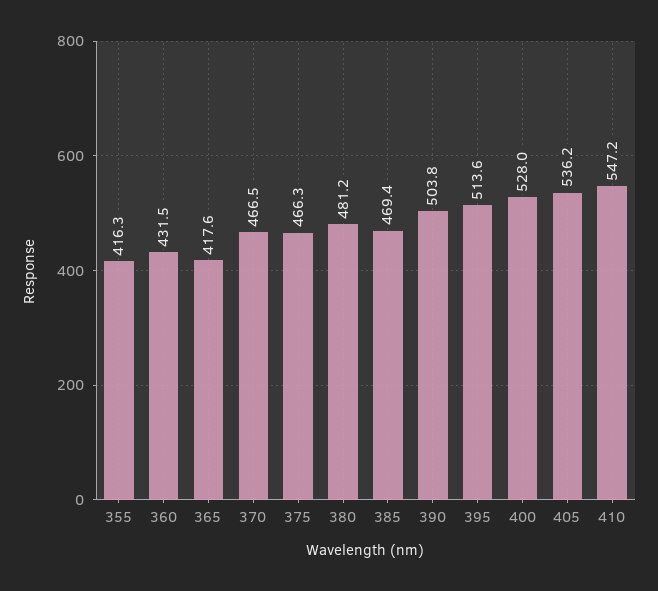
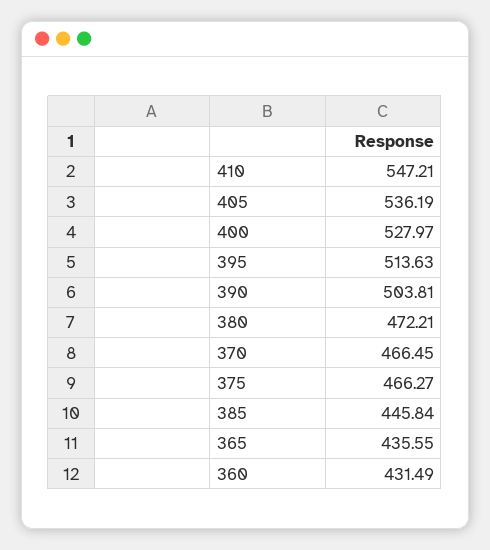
355: 416.3 -> none
365: 417.6 -> 435.55
380: 481.2 -> 472.21
385: 469.4 -> 445.84

